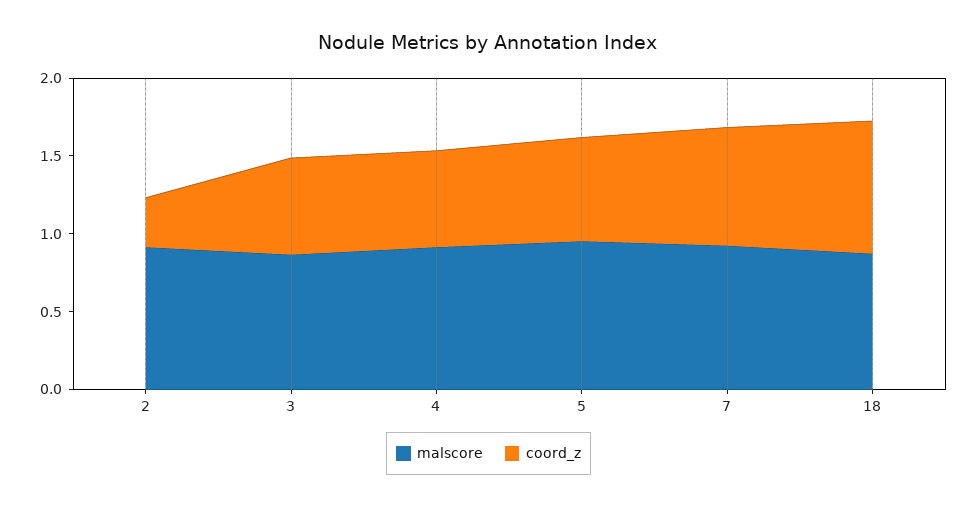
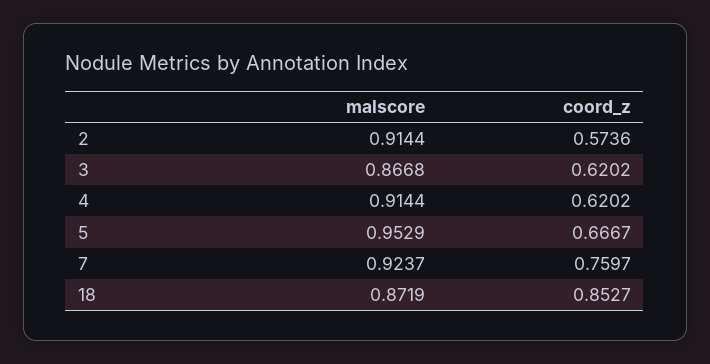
coord_z, 2: 0.3 -> 0.5736

